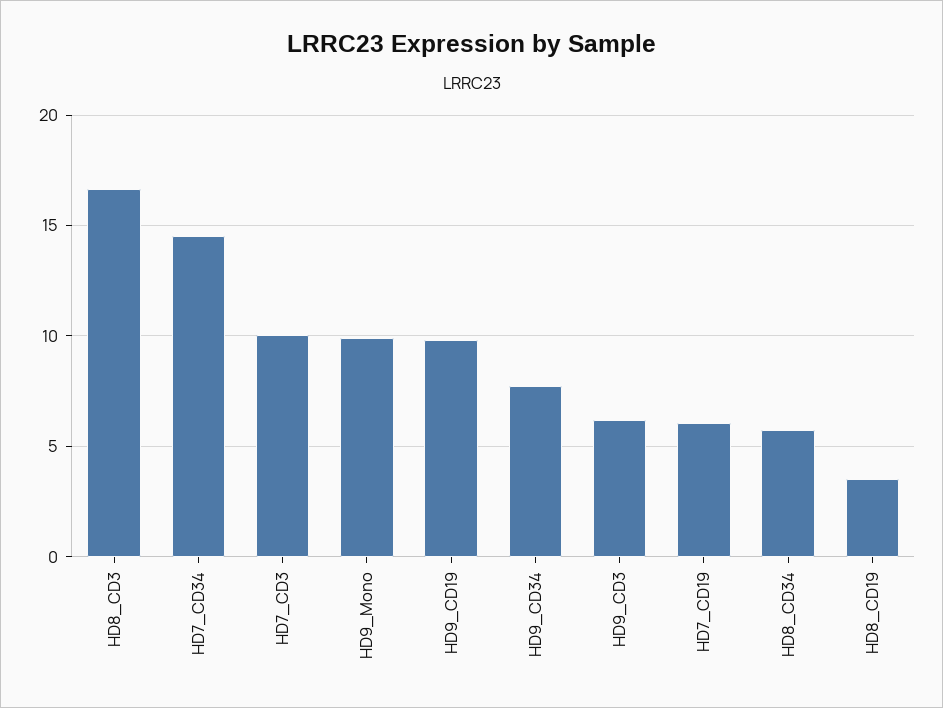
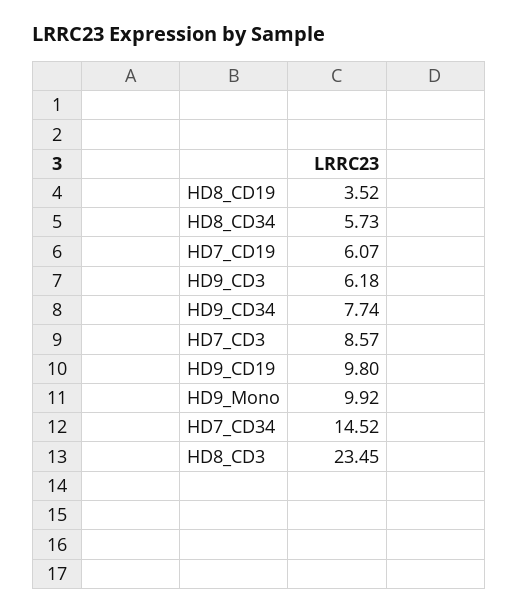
HD8_CD3: 16.5 -> 23.45
HD7_CD3: 10 -> 8.57

